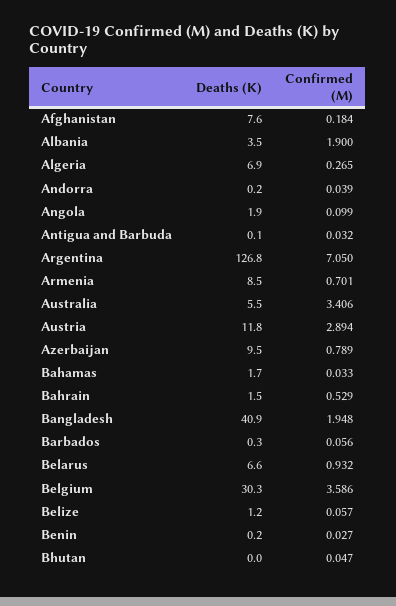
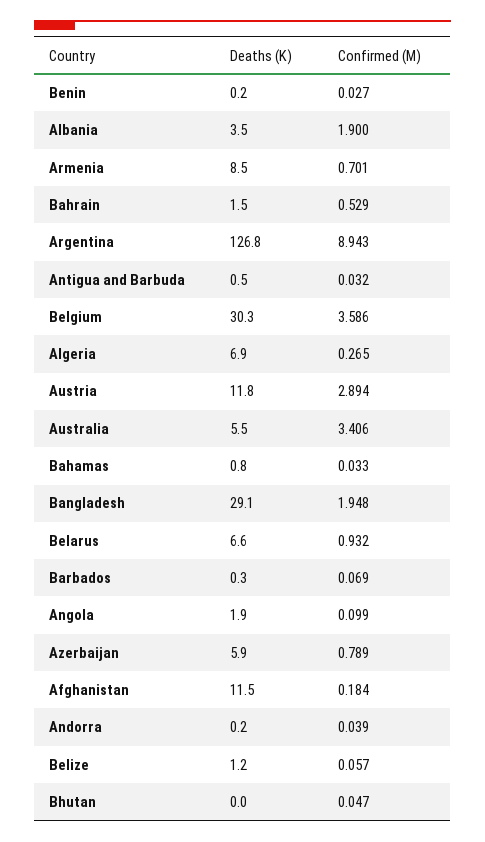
Deaths (K), Afghanistan: 7.6 -> 11.5
Deaths (K), Antigua and Barbuda: 0.1 -> 0.5
Confirmed (M), Argentina: 7.05 -> 8.943
Deaths (K), Azerbaijan: 9.5 -> 5.9
Deaths (K), Bahamas: 1.7 -> 0.8
Deaths (K), Bangladesh: 40.9 -> 29.1
Confirmed (M), Barbados: 0.056 -> 0.069

